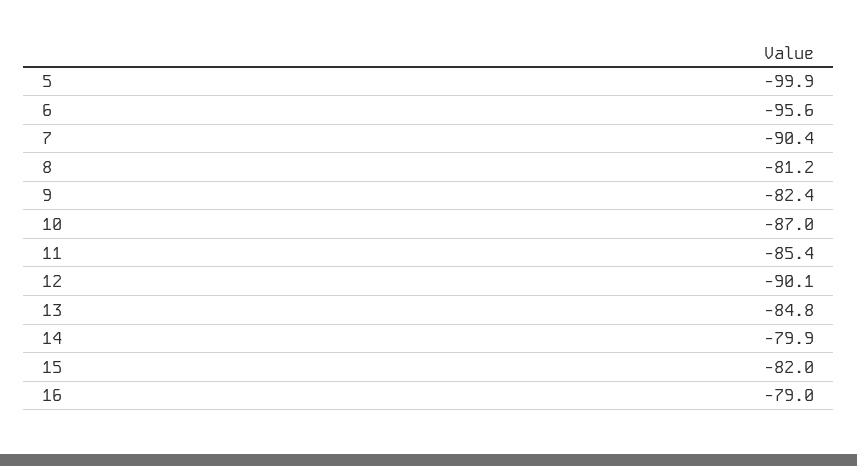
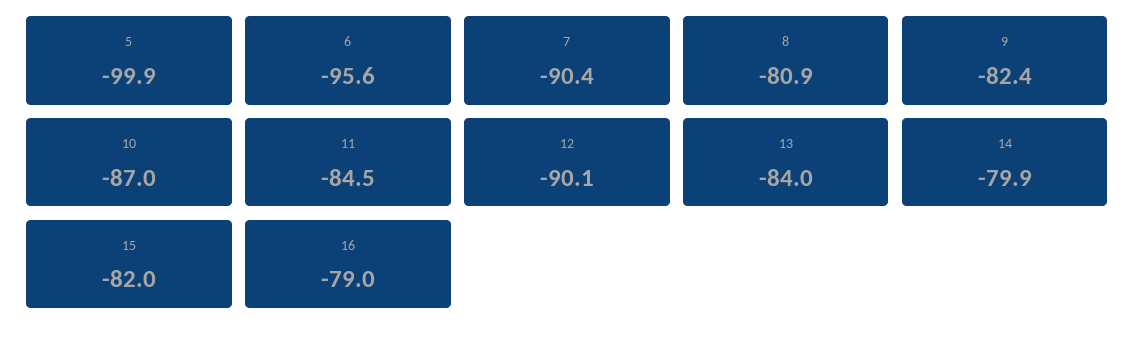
8: -81.2 -> -80.9
11: -85.4 -> -84.5
13: -84.8 -> -84

